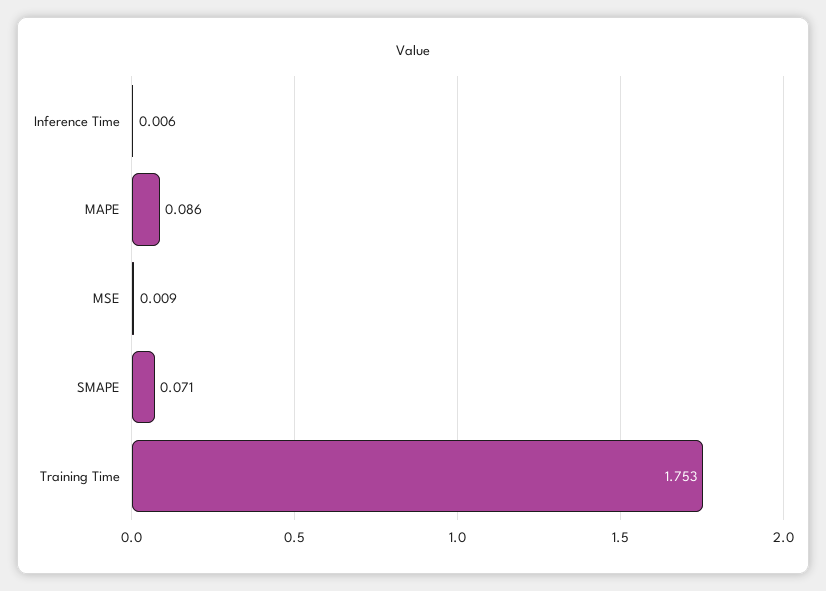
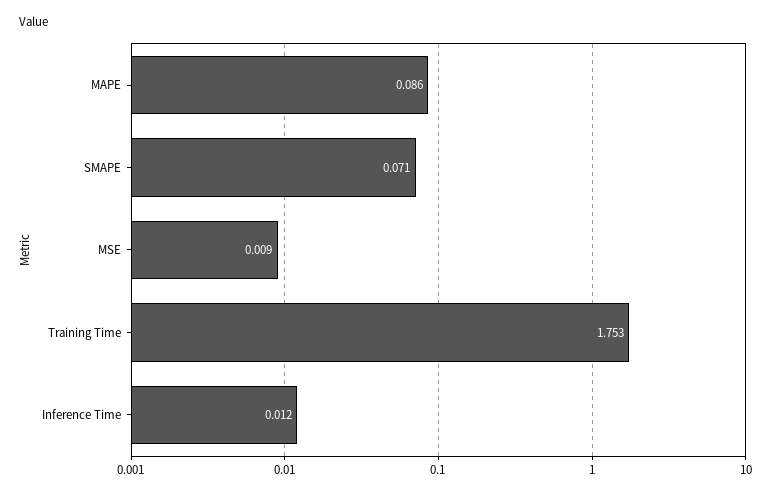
Inference Time: 0.006 -> 0.012

